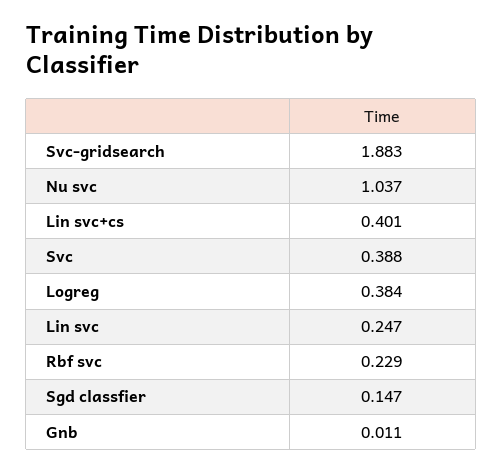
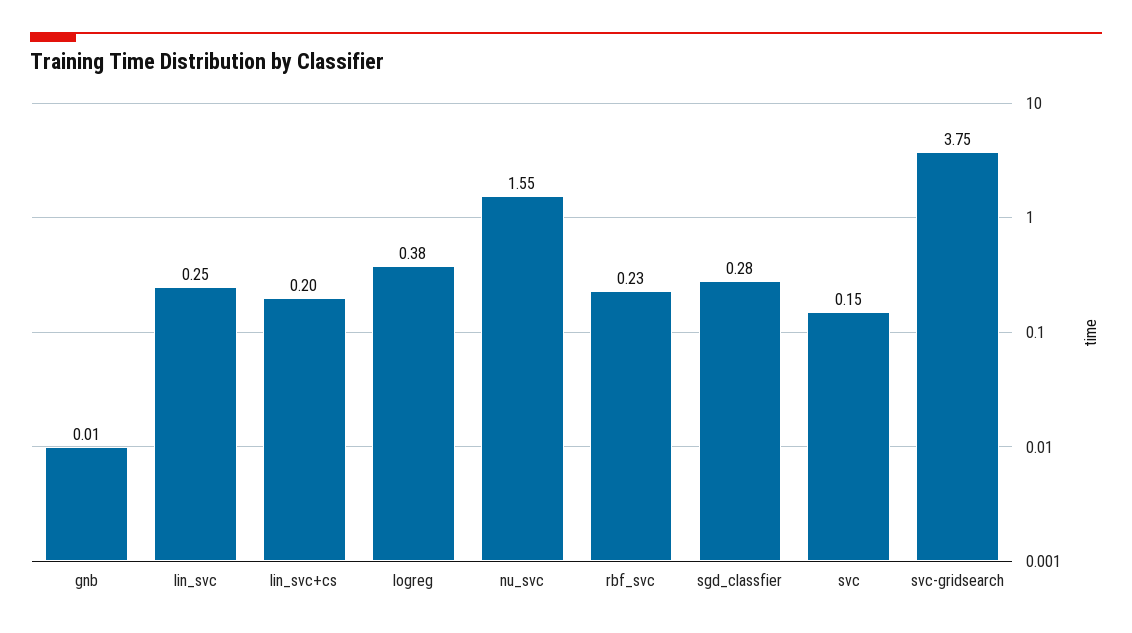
Svc-gridsearch: 1.883 -> 3.75
Nu svc: 1.037 -> 1.55
Lin svc+cs: 0.401 -> 0.2
Svc: 0.388 -> 0.15
Sgd classfier: 0.147 -> 0.28

